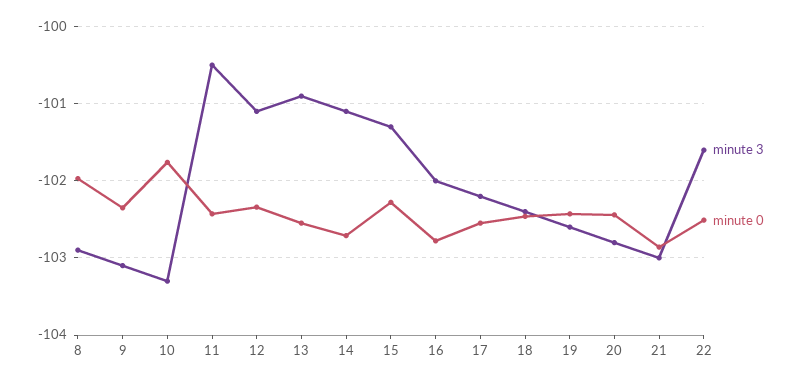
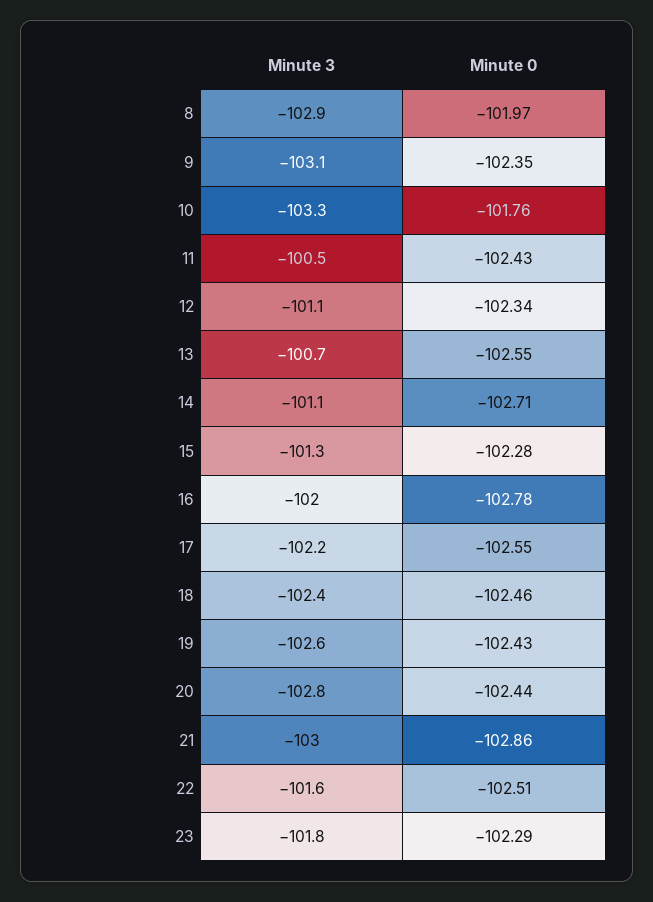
minute 3, 13: -100.9 -> -100.7
minute 3, 23: none -> -101.8
minute 0, 23: none -> -102.29

